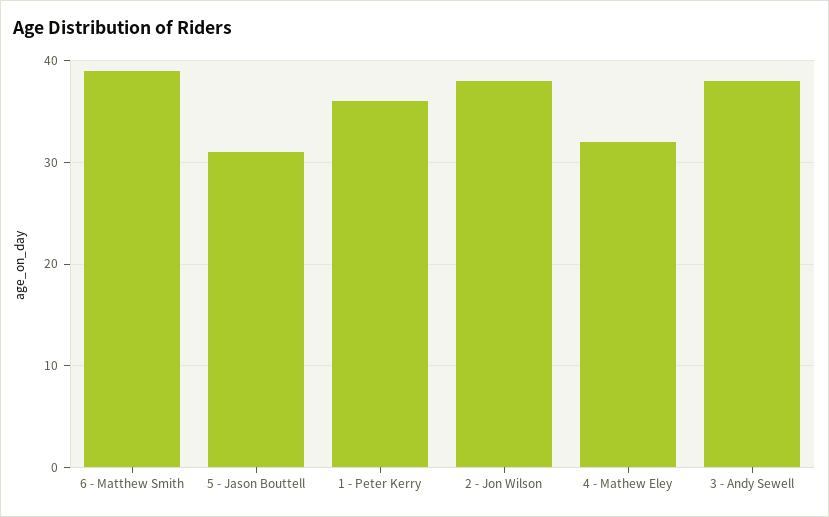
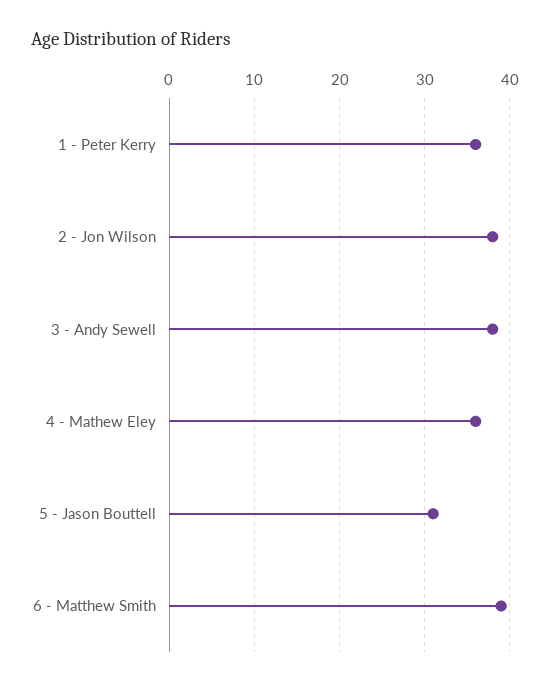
4 - Mathew Eley: 32 -> 36

